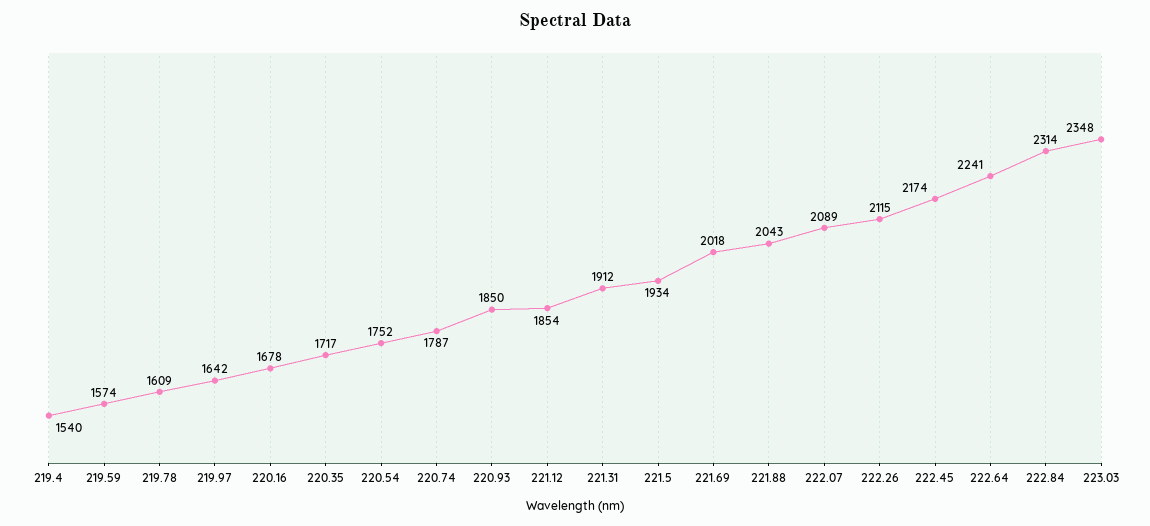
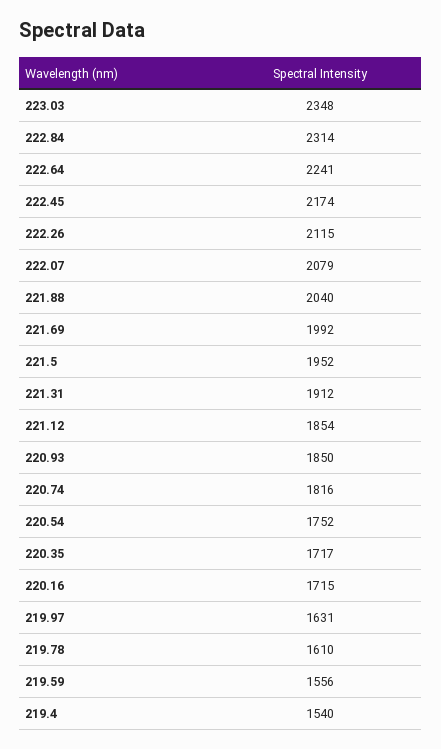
219.59: 1574 -> 1556
219.78: 1609 -> 1610
219.97: 1642 -> 1631
220.16: 1678 -> 1715
220.74: 1787 -> 1816
221.5: 1934 -> 1952
221.69: 2018 -> 1992
221.88: 2043 -> 2040
222.07: 2089 -> 2079

